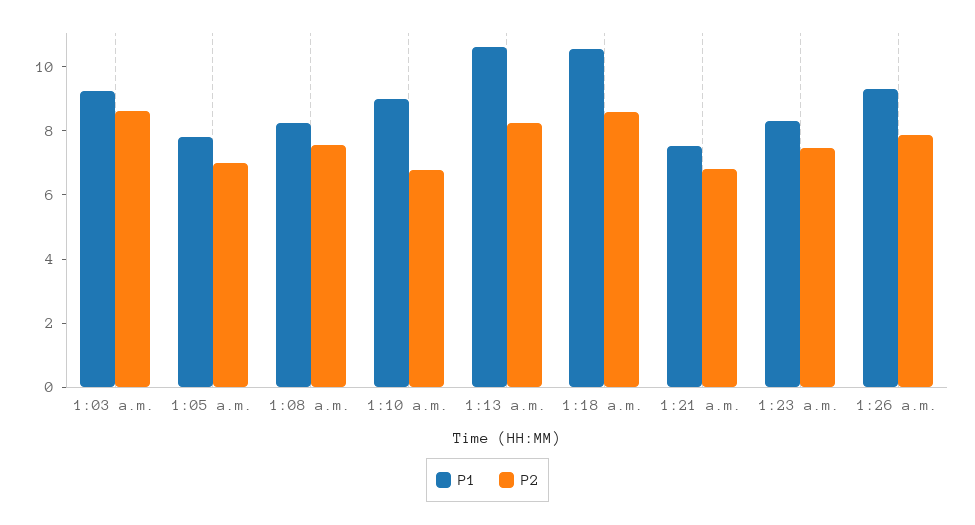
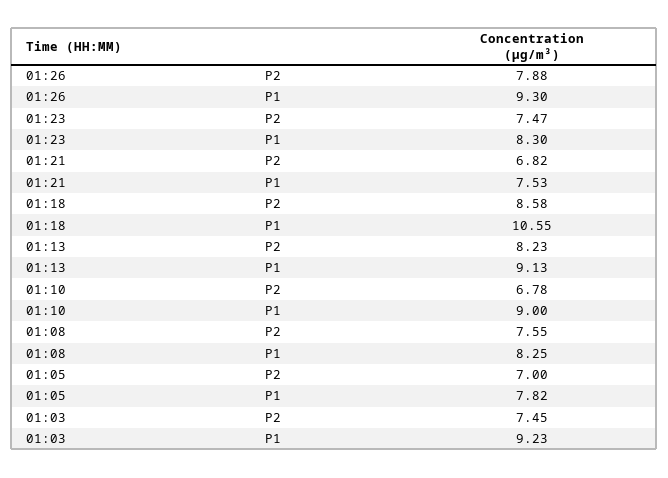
P2, 1:03 a.m.: 8.5 -> 7.45
P1, 1:13 a.m.: 10.5 -> 9.13

